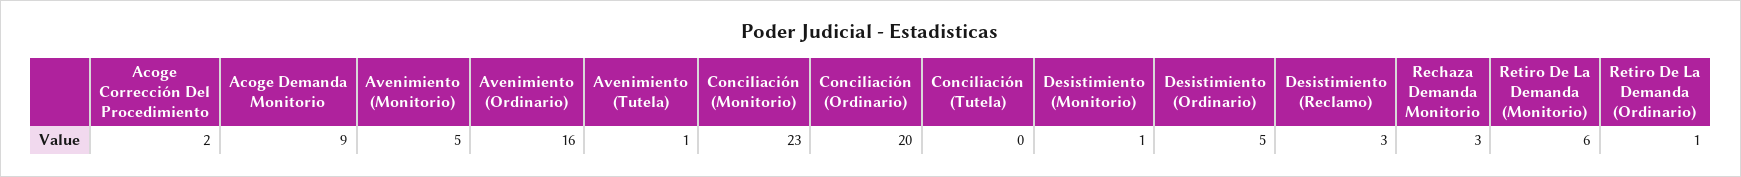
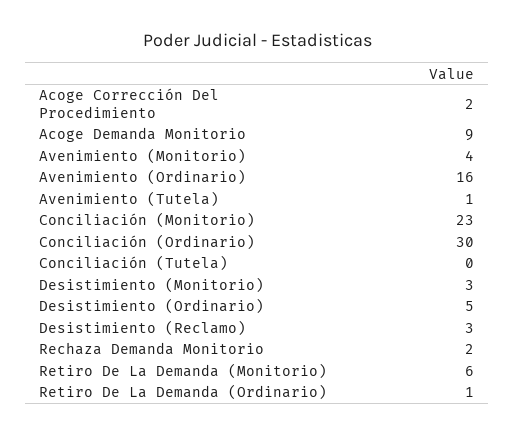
Avenimiento (Monitorio): 5 -> 4
Conciliación (Ordinario): 20 -> 30
Desistimiento (Monitorio): 1 -> 3
Rechaza Demanda Monitorio: 3 -> 2

